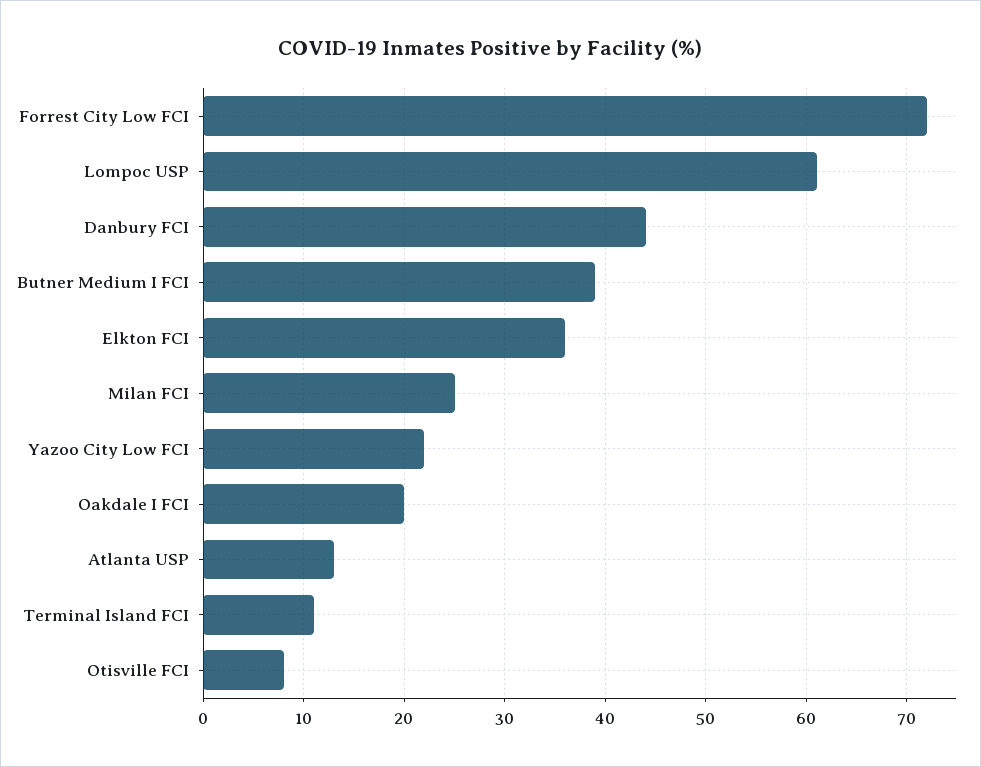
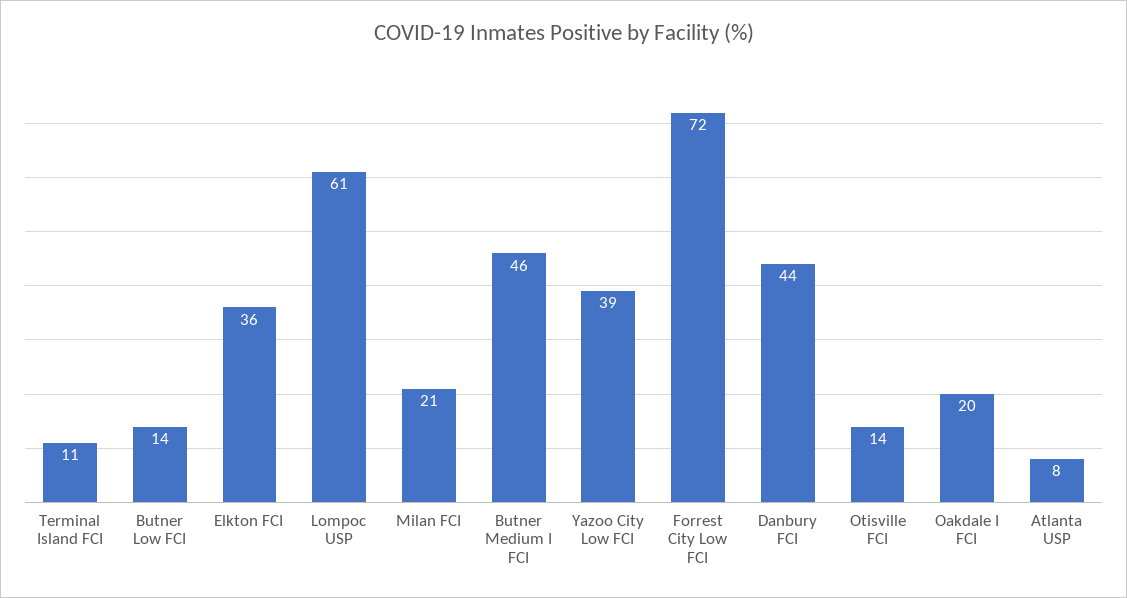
Butner Medium I FCI: 39 -> 46
Milan FCI: 25 -> 21
Yazoo City Low FCI: 22 -> 39
Atlanta USP: 13 -> 8
Otisville FCI: 8 -> 14
Butner Low FCI: none -> 14

